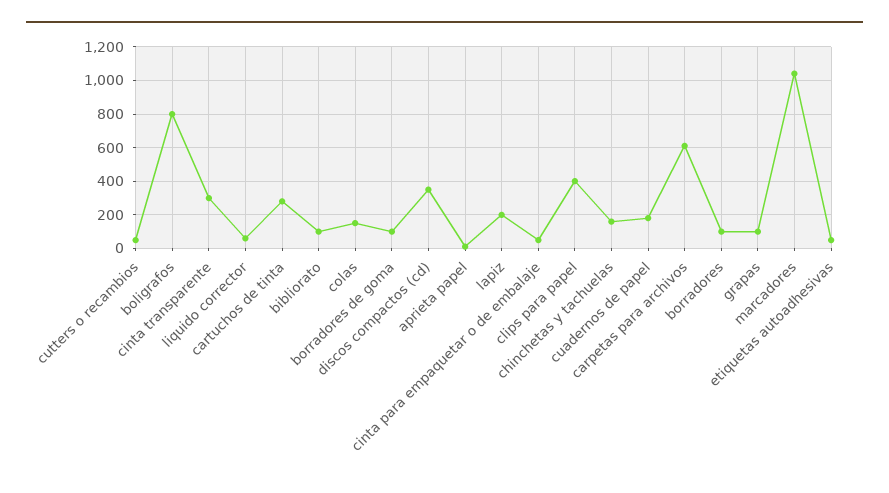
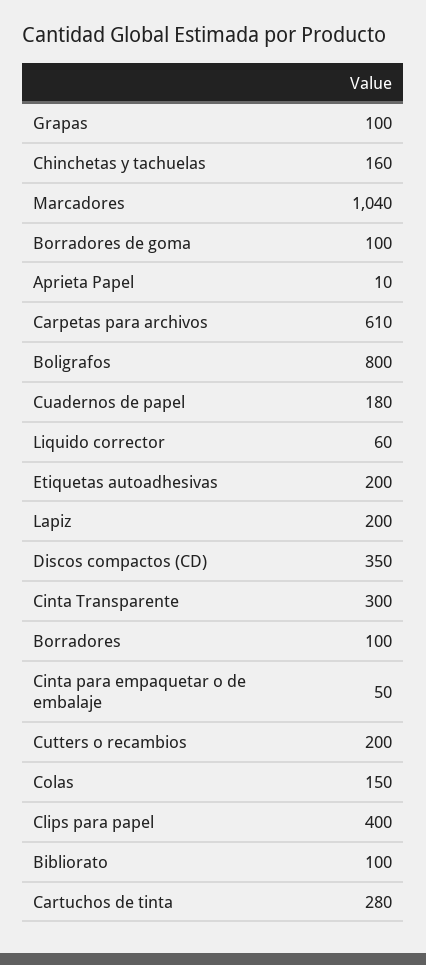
cutters o recambios: 50 -> 200
etiquetas autoadhesivas: 50 -> 200

